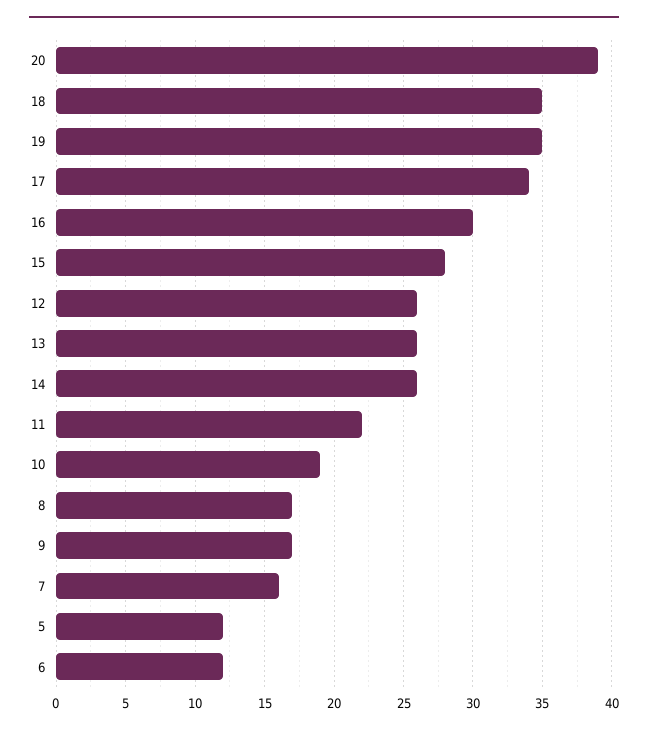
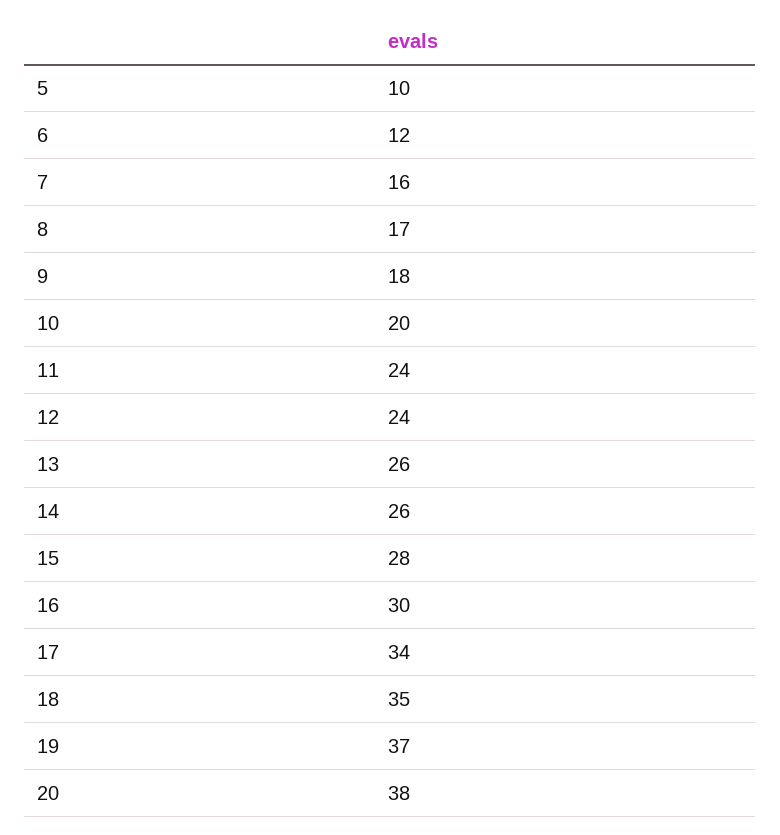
20: 39 -> 38
19: 35 -> 37
12: 26 -> 24
11: 22 -> 24
10: 19 -> 20
9: 17 -> 18
5: 12 -> 10

